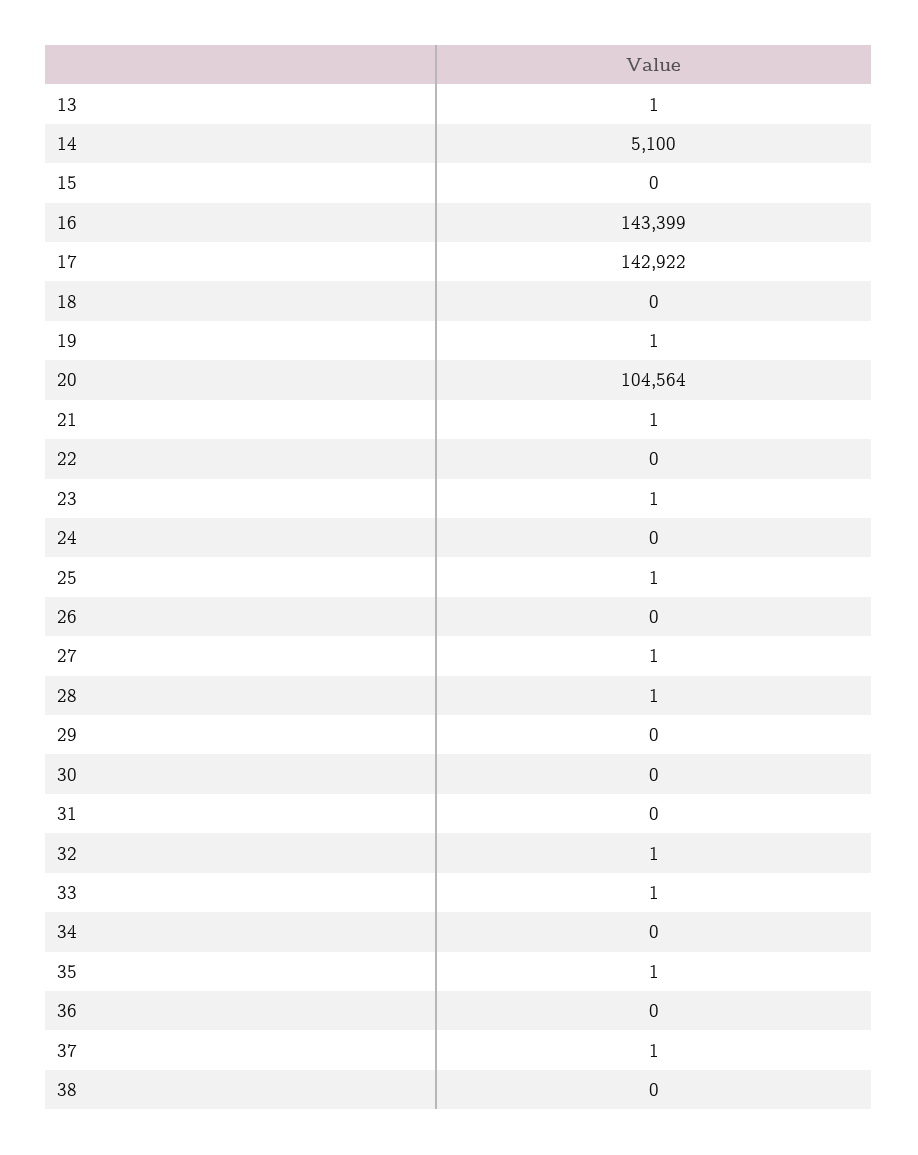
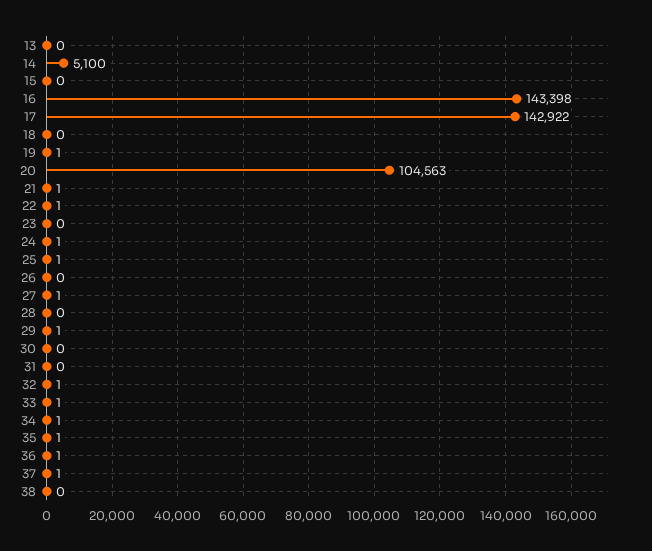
13: 1 -> 0
16: 143399 -> 143398
20: 104564 -> 104563
22: 0 -> 1
23: 1 -> 0
24: 0 -> 1
28: 1 -> 0
29: 0 -> 1
34: 0 -> 1
36: 0 -> 1

